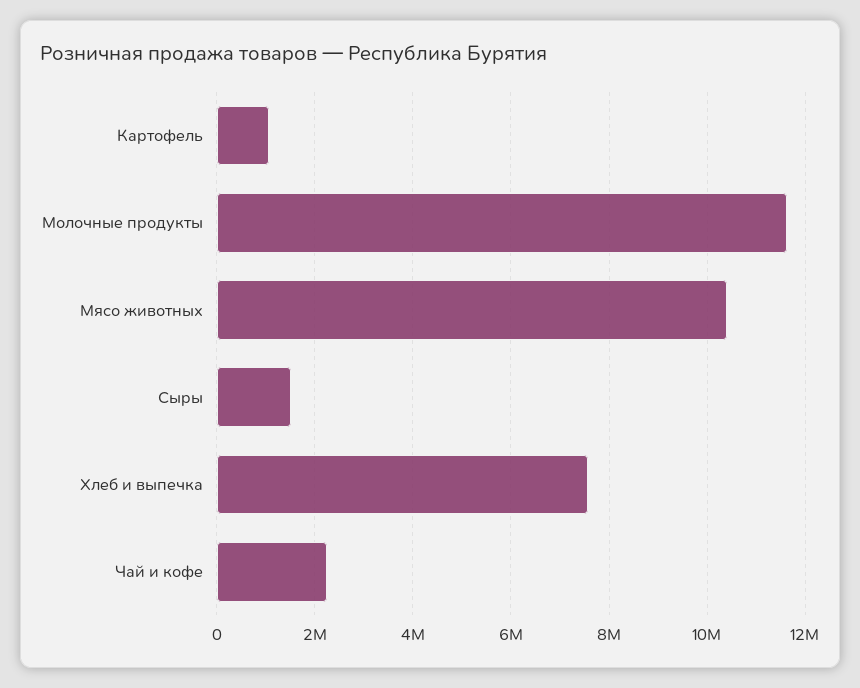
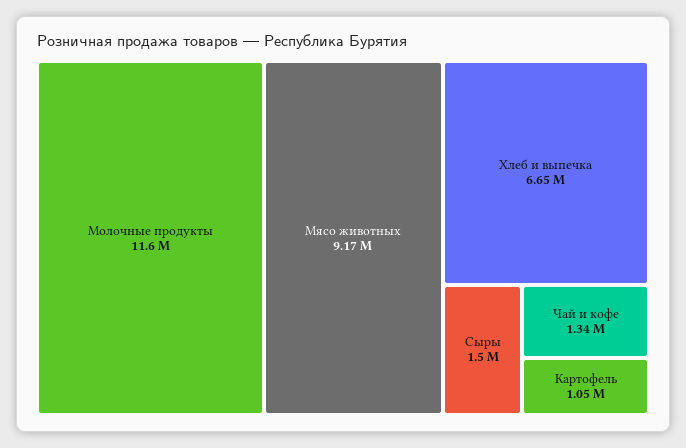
Мясо животных: 10400000 -> 9170000
Хлеб и выпечка: 7600000 -> 6650000
Чай и кофе: 2200000 -> 1340000

